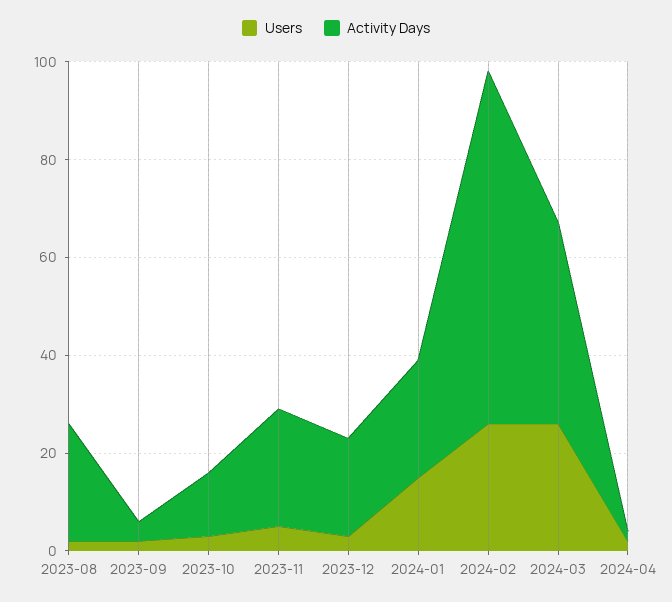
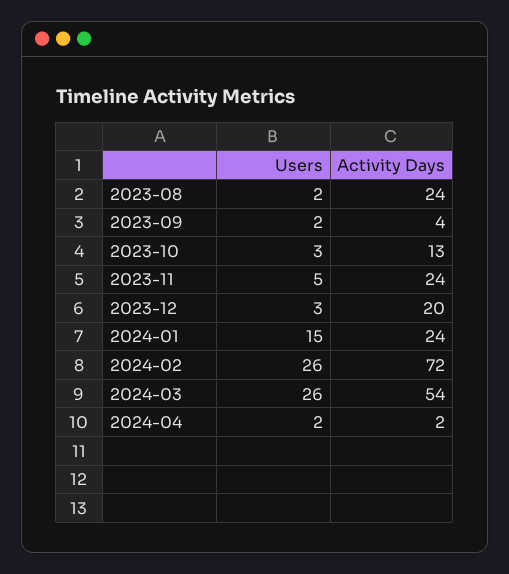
Activity Days, 2024-03: 40 -> 54

